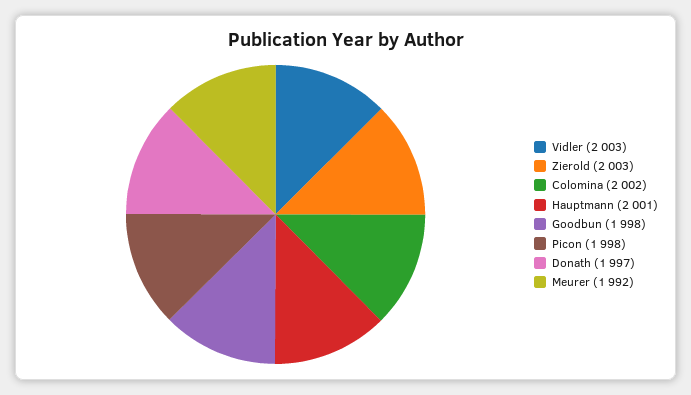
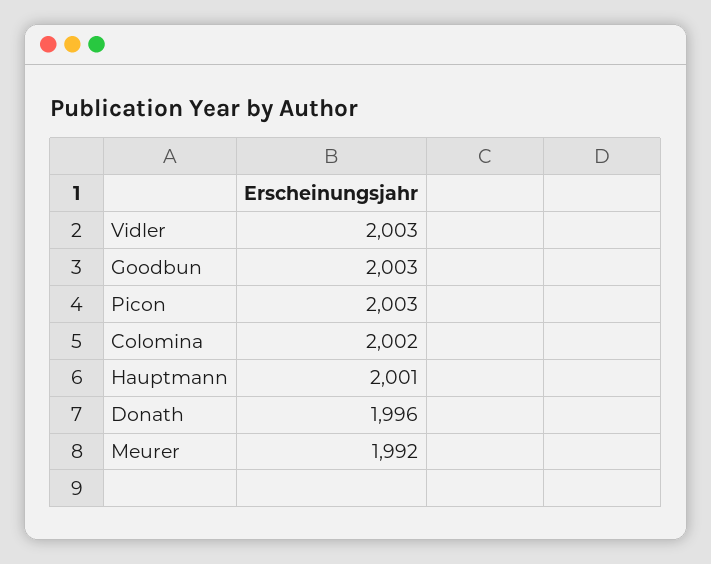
Zierold: 2003 -> none
Goodbun: 1998 -> 2003
Picon: 1998 -> 2003
Donath: 1997 -> 1996

